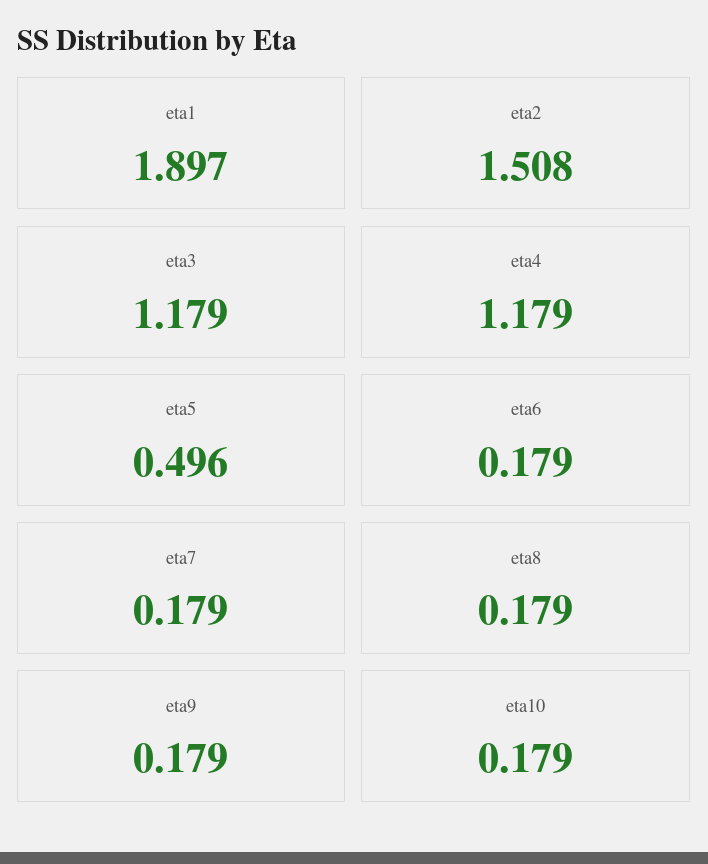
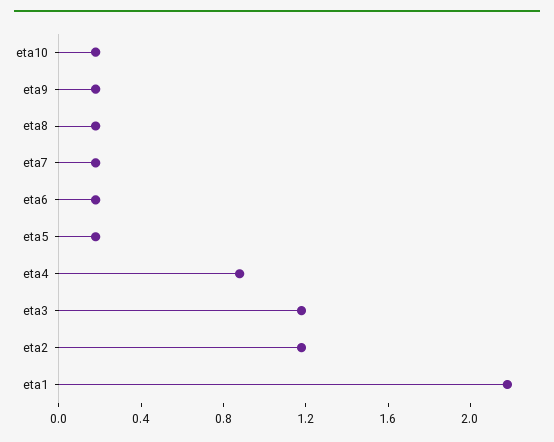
eta1: 1.897 -> 2.2
eta2: 1.508 -> 1.2
eta4: 1.179 -> 0.9
eta5: 0.496 -> 0.2

